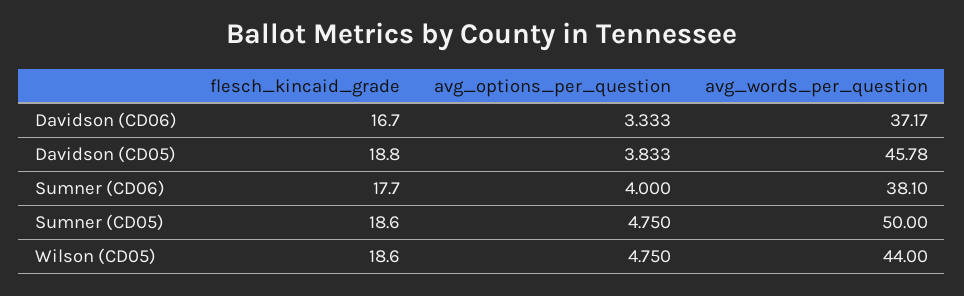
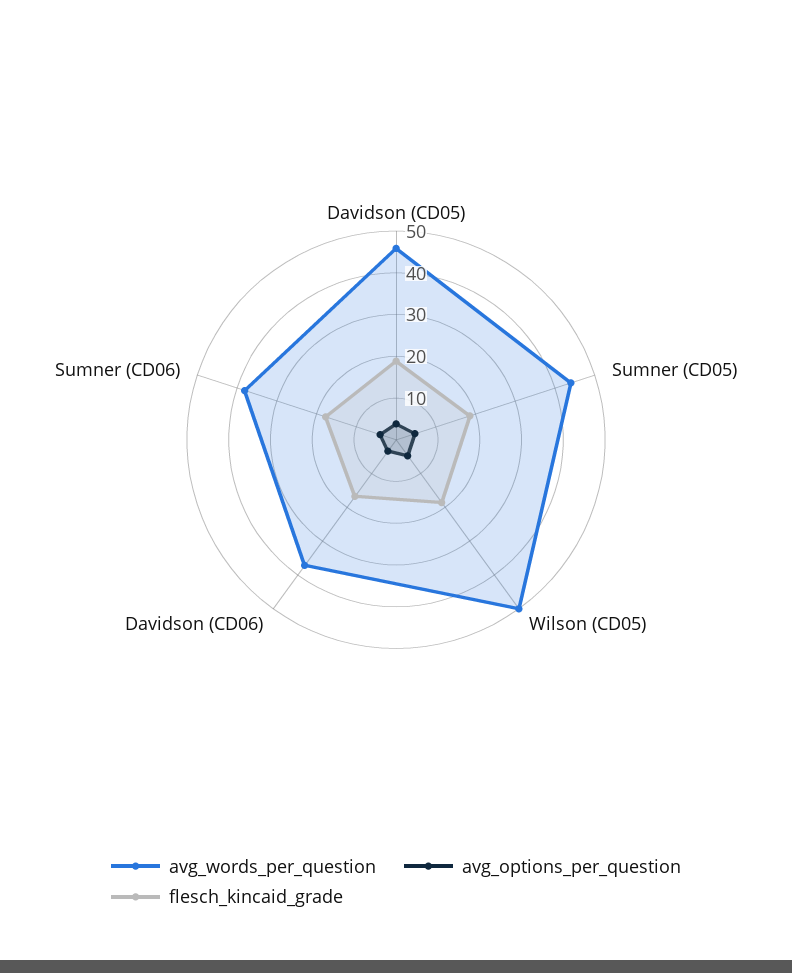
avg_words_per_question, Sumner (CD05): 50 -> 44
avg_words_per_question, Wilson (CD05): 44 -> 50

